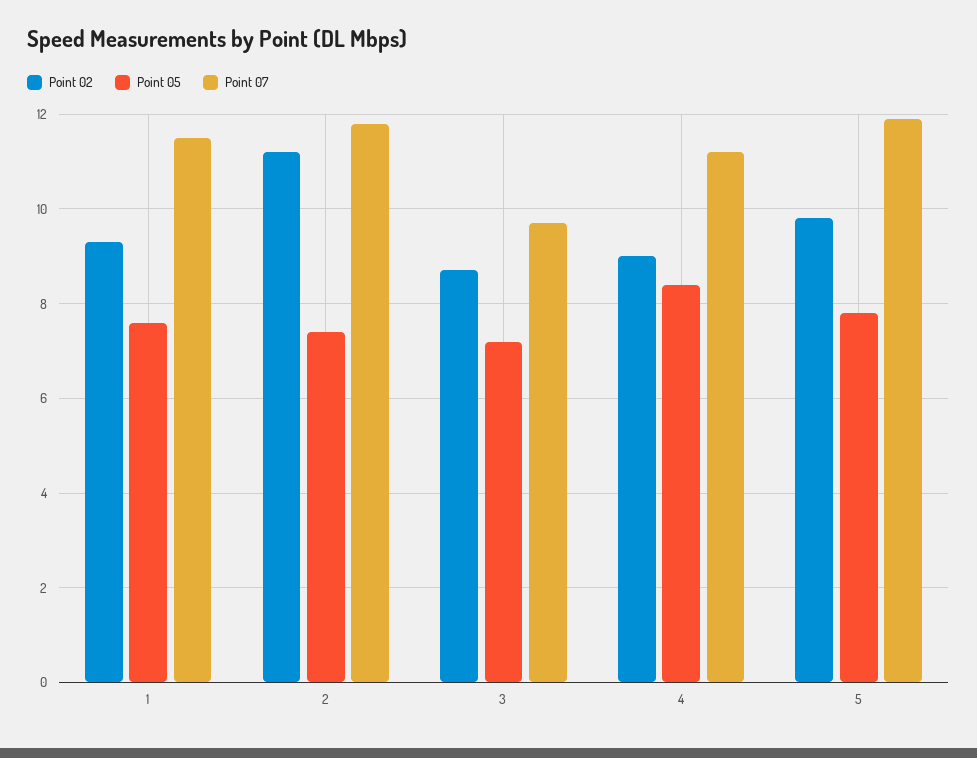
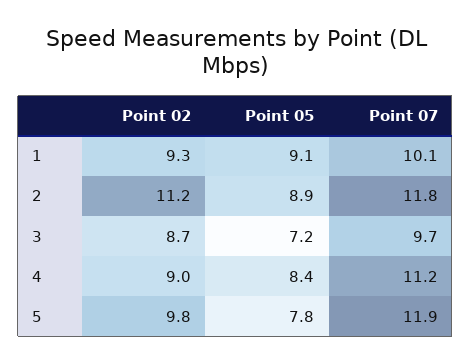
Point 05, 1: 7.5 -> 9.1
Point 07, 1: 11.5 -> 10.1
Point 05, 2: 7.5 -> 8.9

